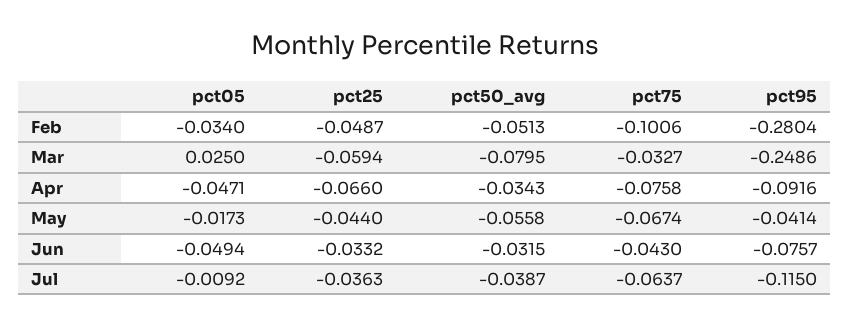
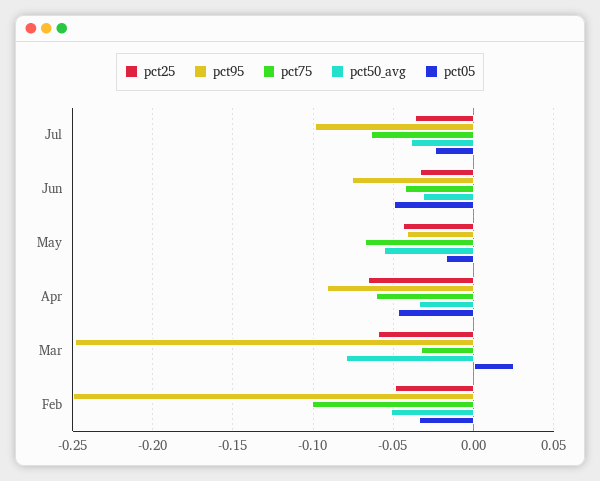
pct95, Feb: -0.2804 -> -0.25
pct75, Apr: -0.0758 -> -0.06
pct05, Jul: -0.0092 -> -0.025
pct95, Jul: -0.115 -> -0.1

